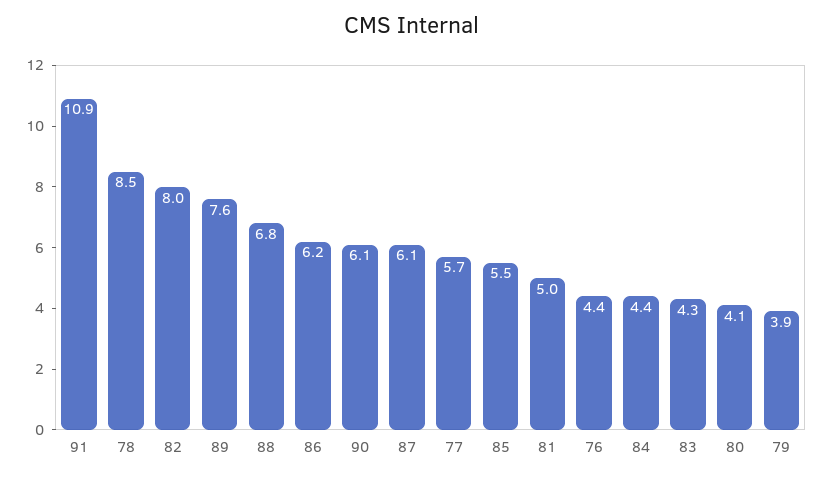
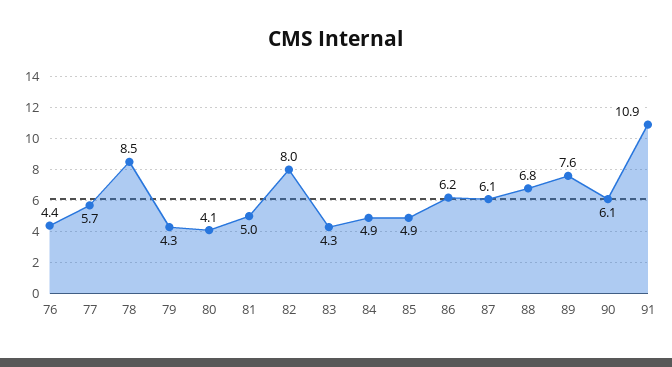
85: 5.5 -> 4.9
84: 4.4 -> 4.9
79: 3.9 -> 4.3

